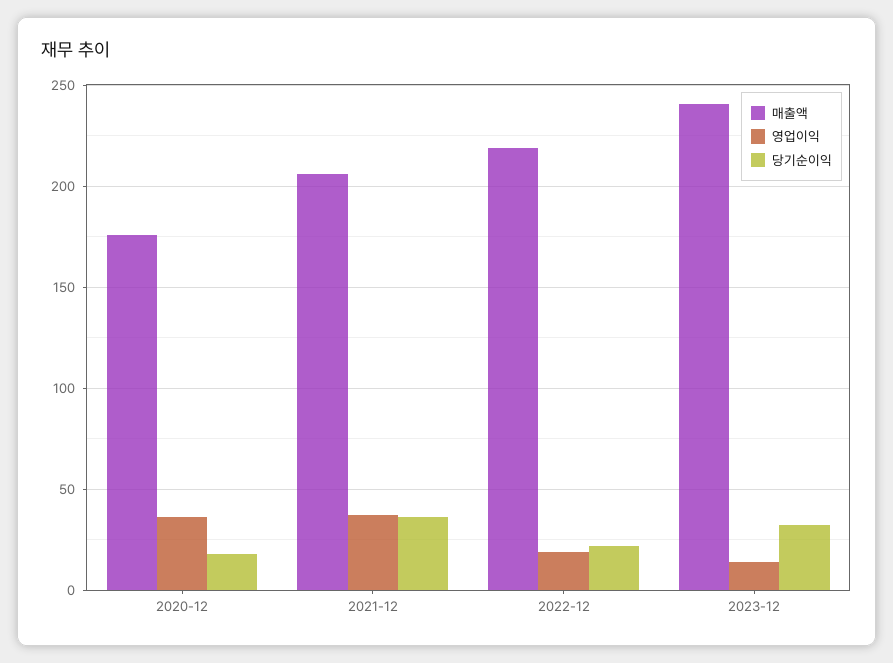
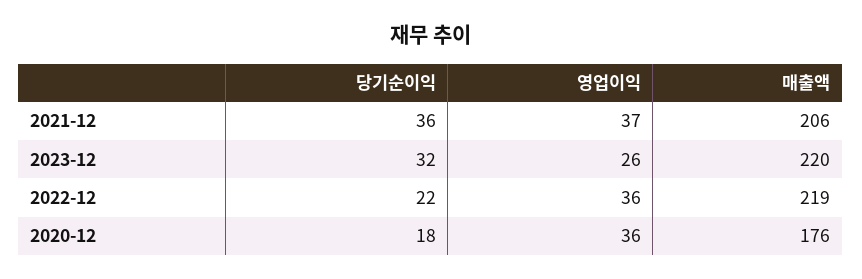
영업이익, 2022-12: 20 -> 36
매출액, 2023-12: 240 -> 220
영업이익, 2023-12: 15 -> 26

